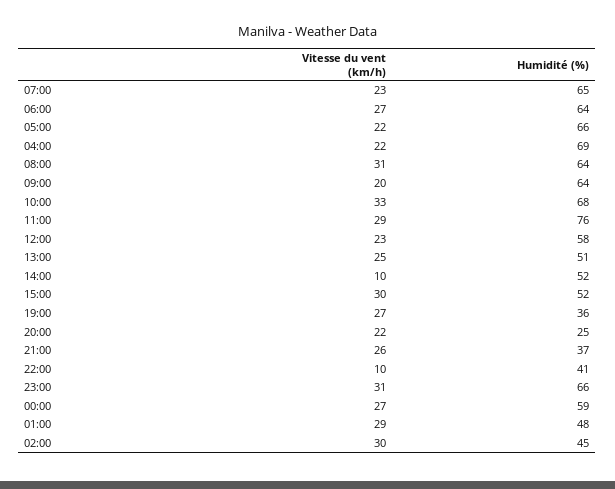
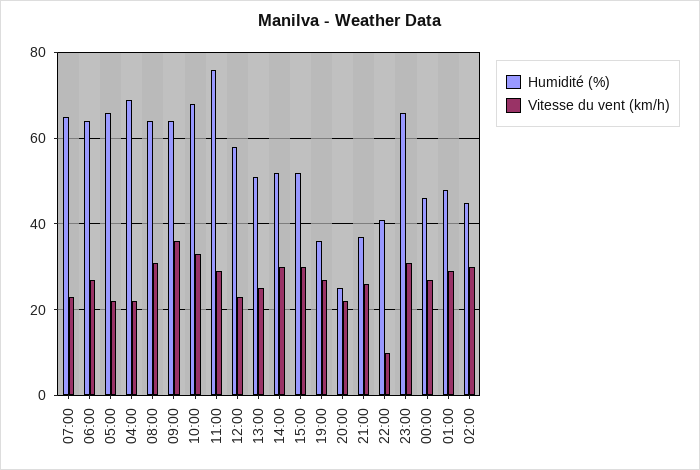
Vitesse du vent (km/h), 09:00: 20 -> 35
Vitesse du vent (km/h), 14:00: 10 -> 30
Humidité (%), 00:00: 59 -> 45

